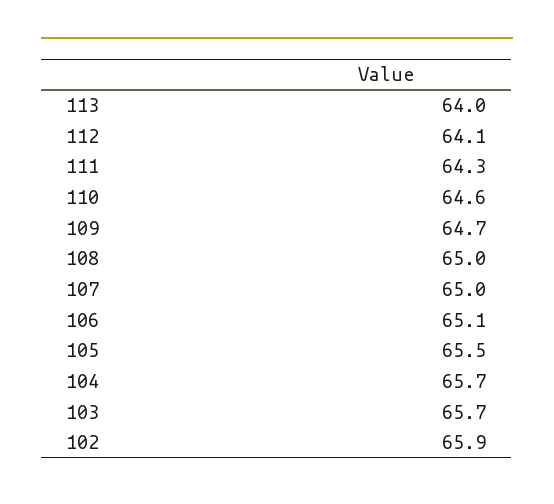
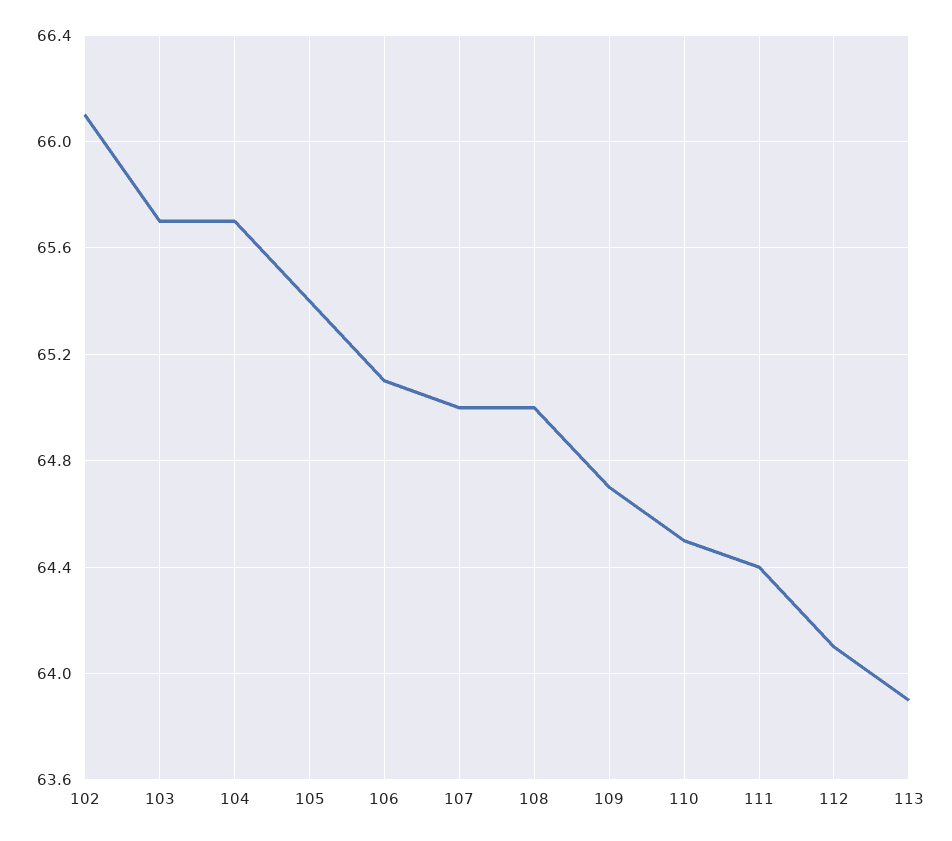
113: 64 -> 63.9
111: 64.3 -> 64.4
110: 64.6 -> 64.5
105: 65.5 -> 65.4
102: 65.9 -> 66.1

